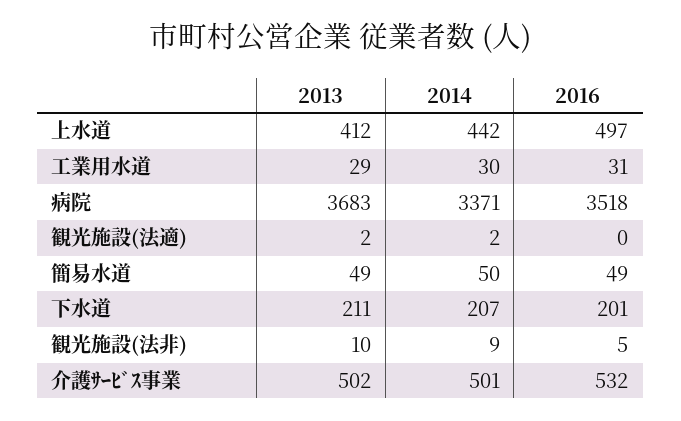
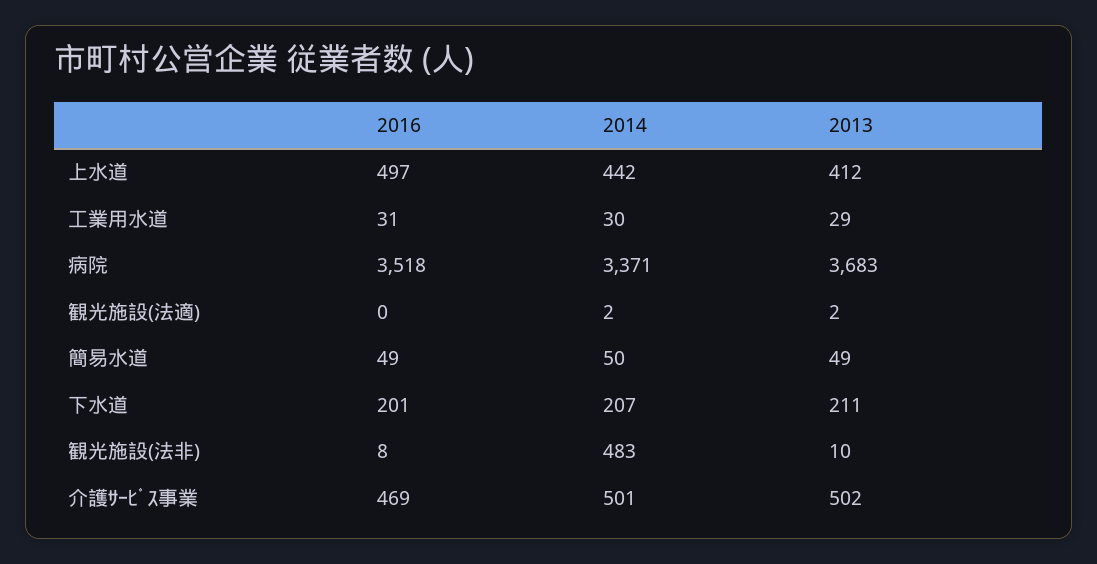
2014, 観光施設(法非): 9 -> 483
2016, 観光施設(法非): 5 -> 8
2016, 介護ｻｰﾋﾞｽ事業: 532 -> 469

